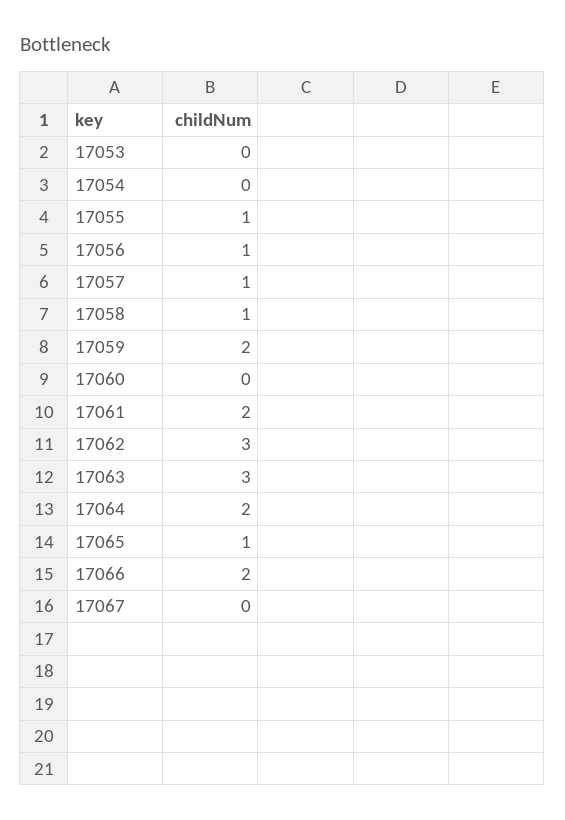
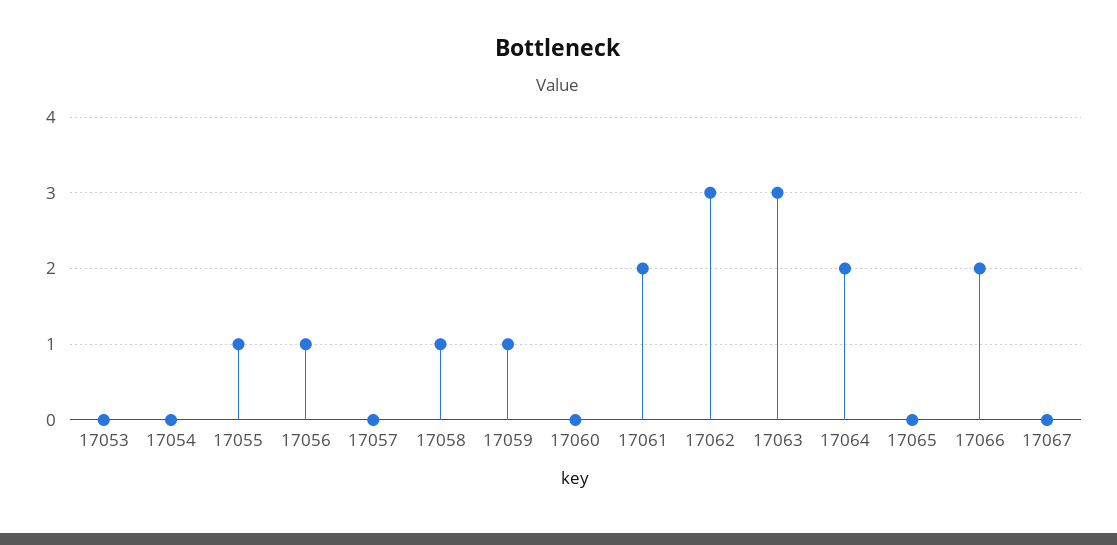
17057: 1 -> 0
17059: 2 -> 1
17065: 1 -> 0

